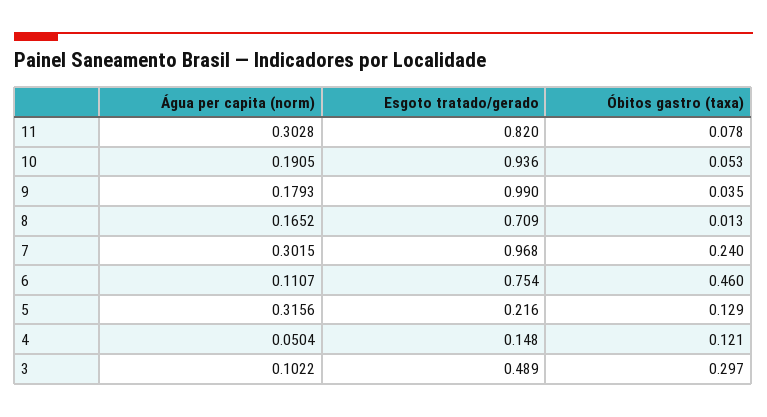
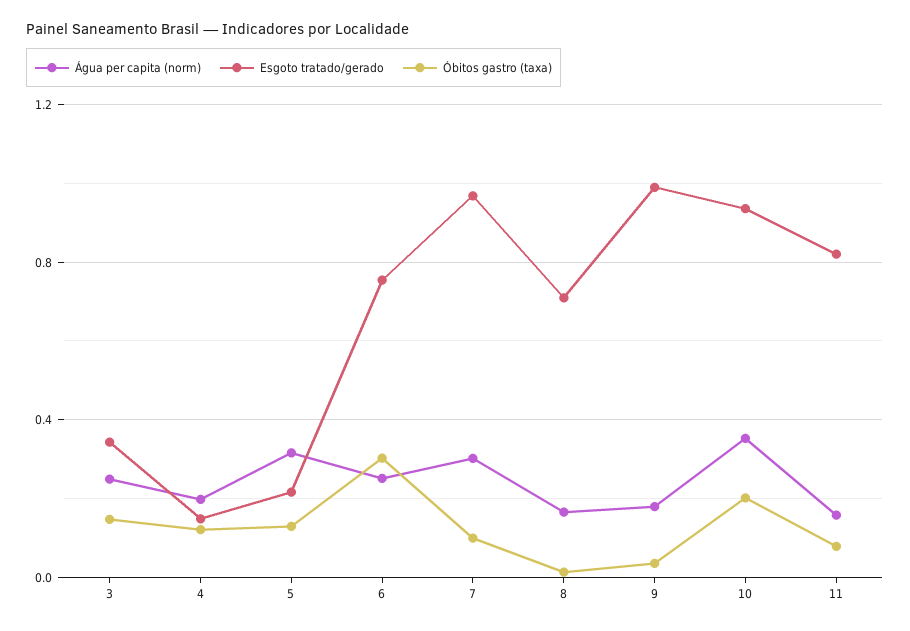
Água per capita (norm), 11: 0.3028 -> 0.15
Água per capita (norm), 10: 0.1905 -> 0.35
Óbitos gastro (taxa), 10: 0.053 -> 0.2
Óbitos gastro (taxa), 7: 0.24 -> 0.1
Água per capita (norm), 6: 0.1107 -> 0.25
Óbitos gastro (taxa), 6: 0.46 -> 0.3
Água per capita (norm), 4: 0.0504 -> 0.2
Água per capita (norm), 3: 0.1022 -> 0.25
Esgoto tratado/gerado, 3: 0.489 -> 0.35
Óbitos gastro (taxa), 3: 0.297 -> 0.15

